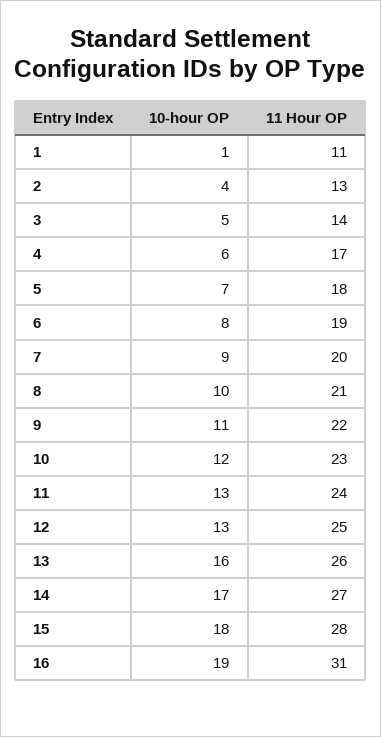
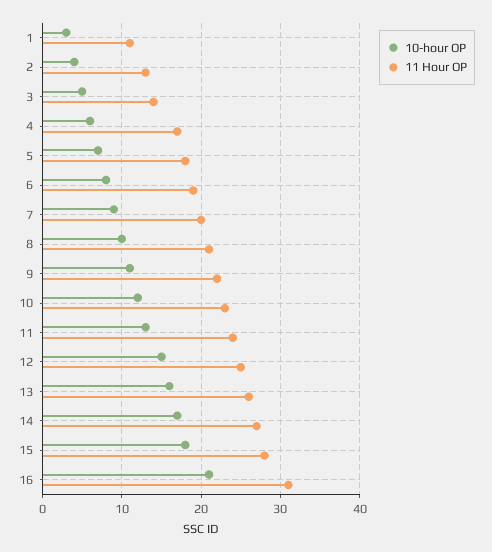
10-hour OP, 1: 1 -> 3
10-hour OP, 12: 13 -> 15
10-hour OP, 16: 19 -> 21

